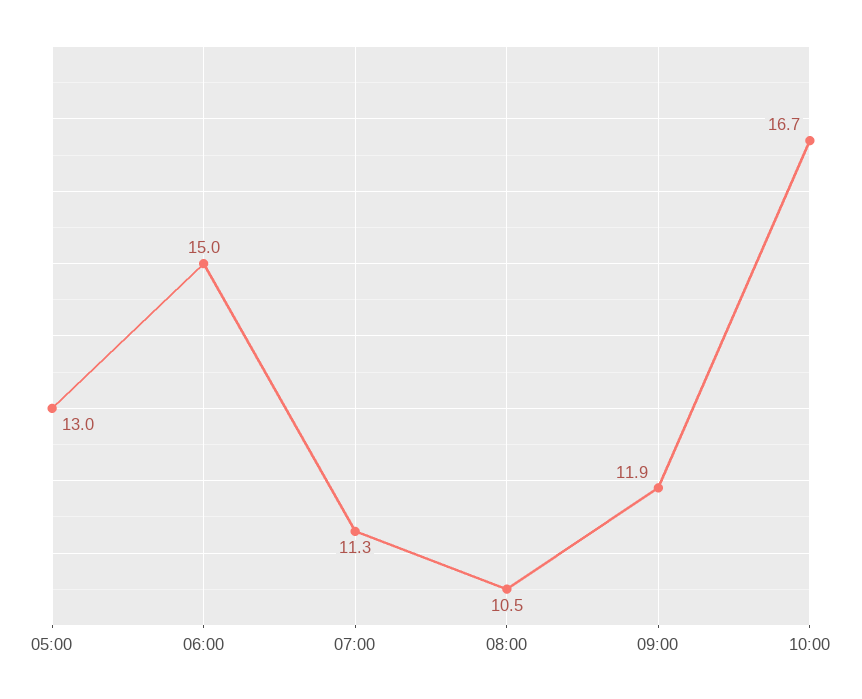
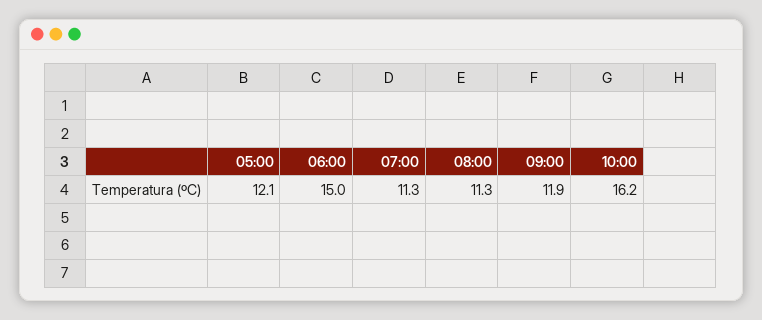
05:00: 13 -> 12.1
08:00: 10.5 -> 11.3
10:00: 16.7 -> 16.2

